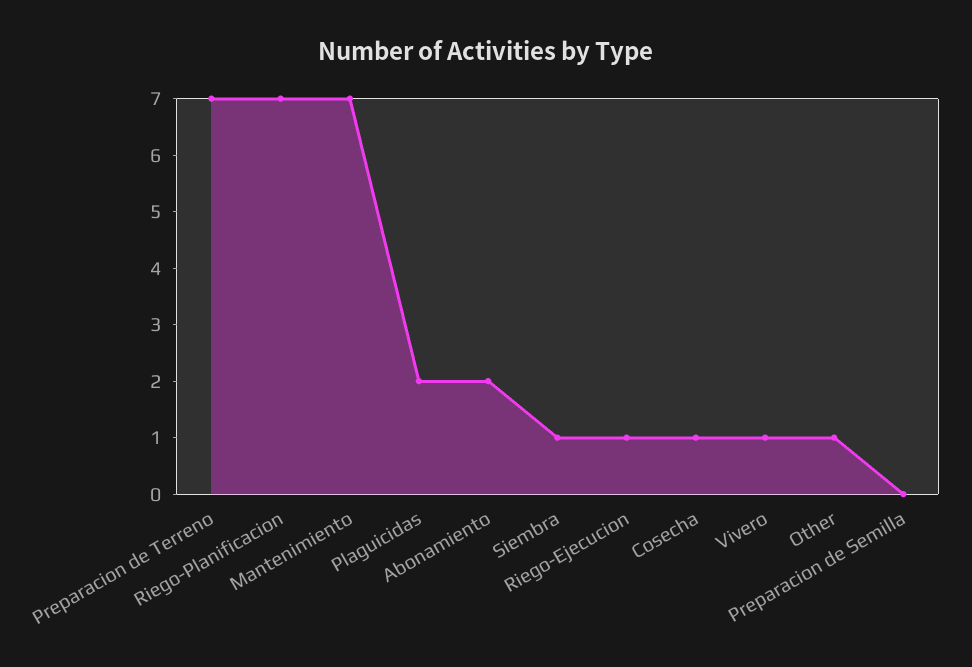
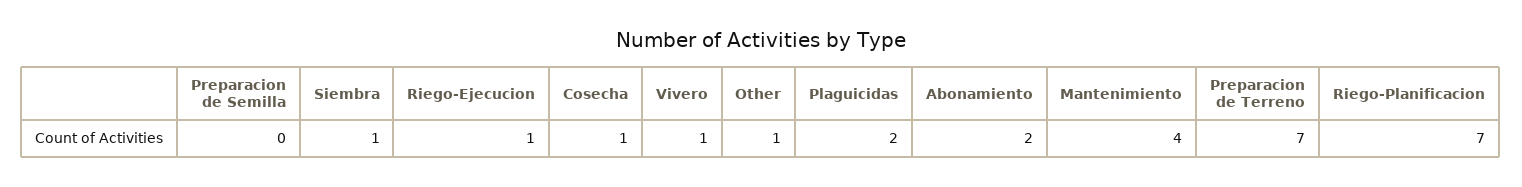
Mantenimiento: 7 -> 4

